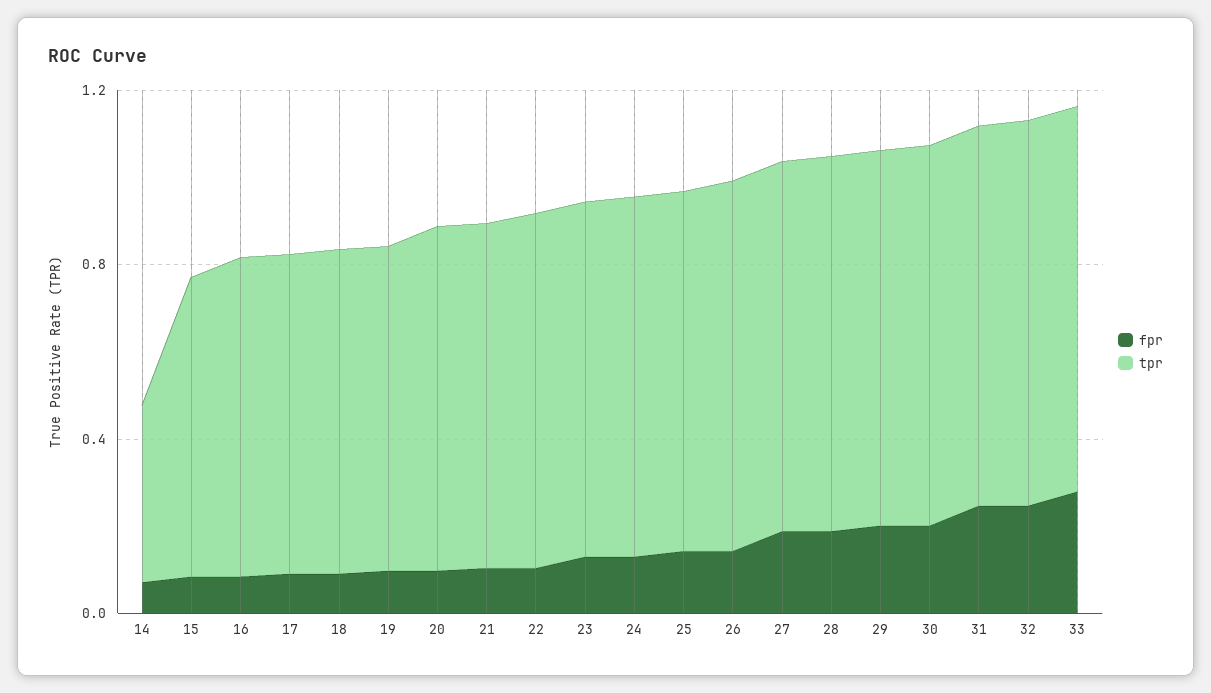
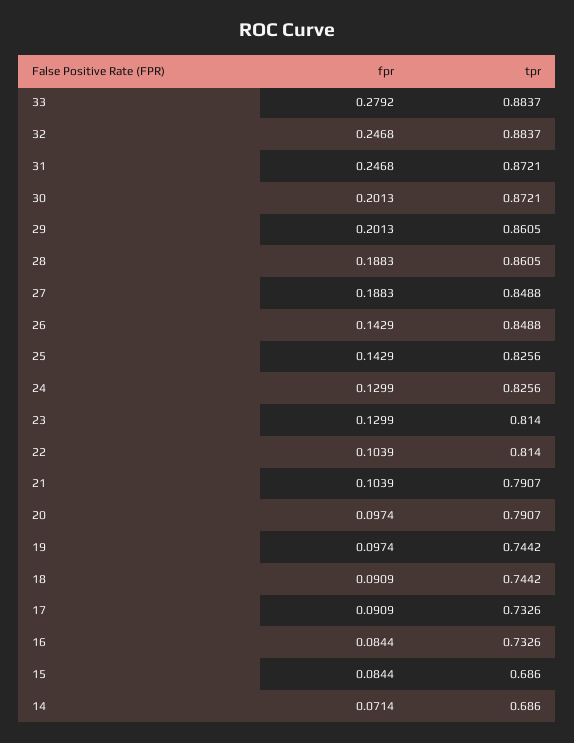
tpr, 14: 0.4 -> 0.686

